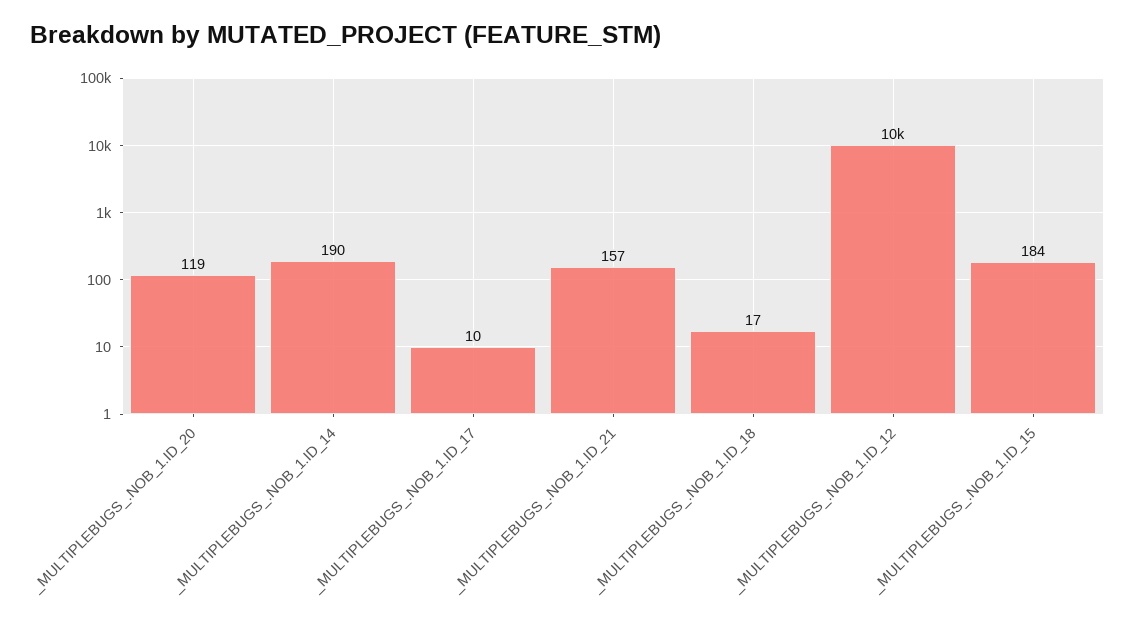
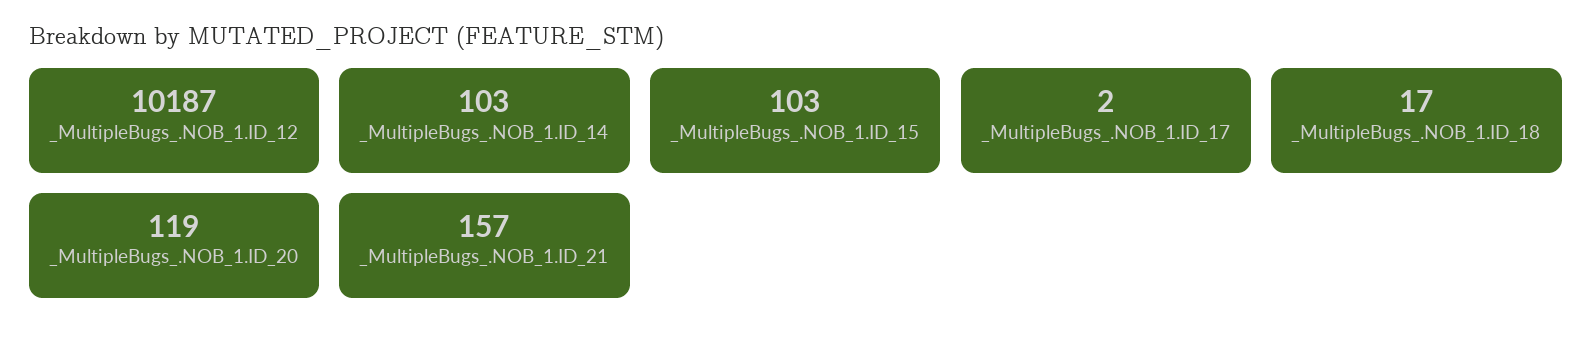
_MULTIPLEBUGS_.NOB_1.ID_14: 190 -> 103
_MULTIPLEBUGS_.NOB_1.ID_17: 10 -> 2
_MULTIPLEBUGS_.NOB_1.ID_15: 184 -> 103

